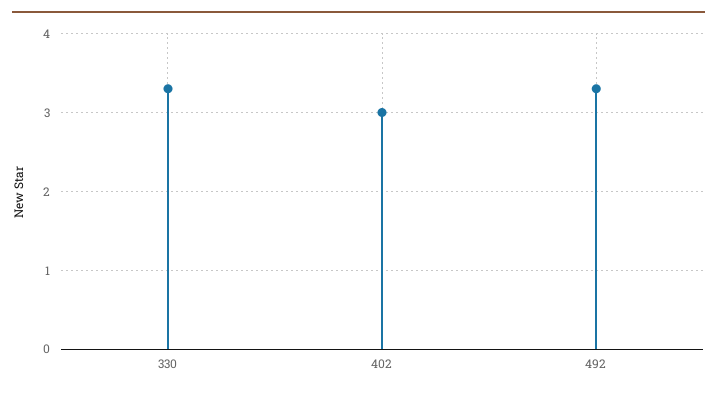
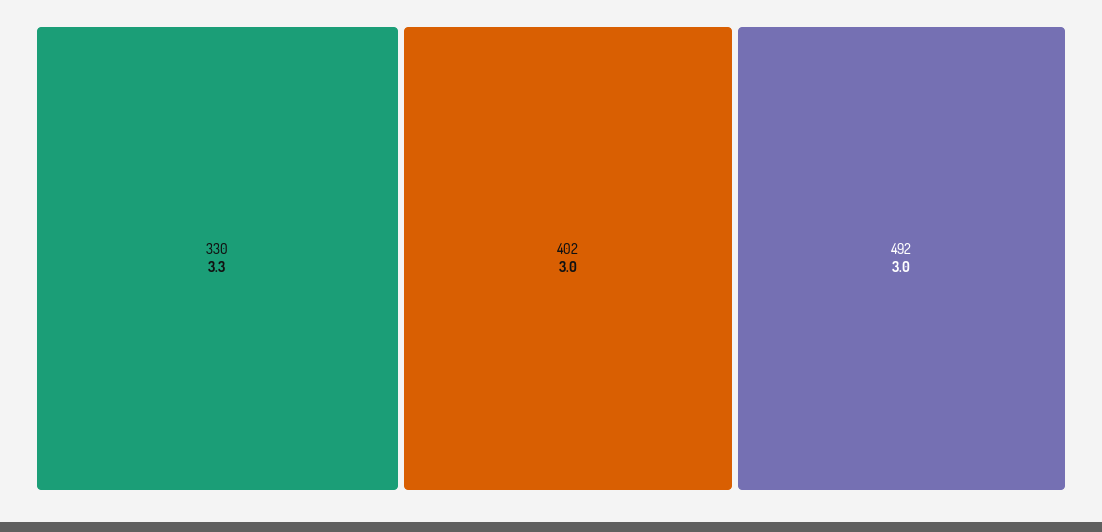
492: 3.3 -> 3

